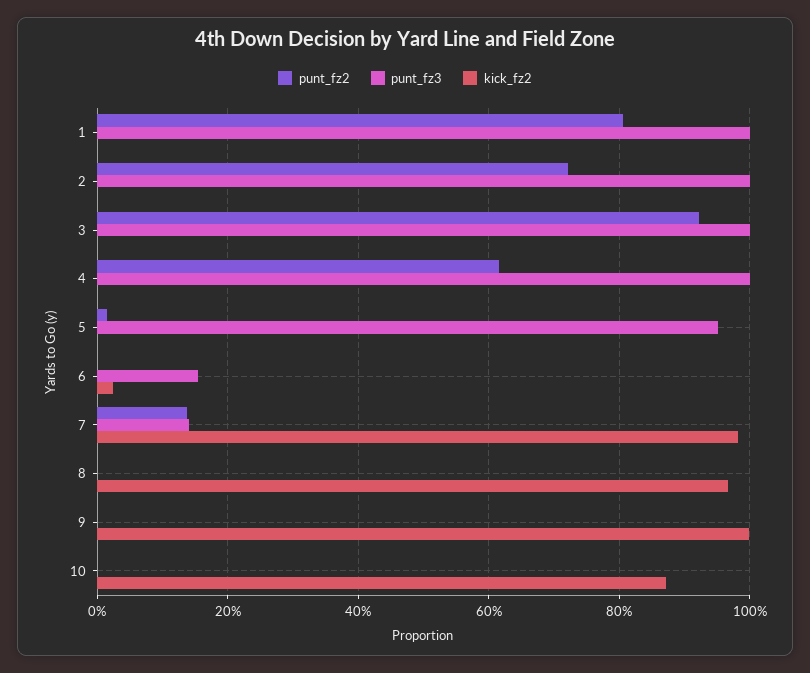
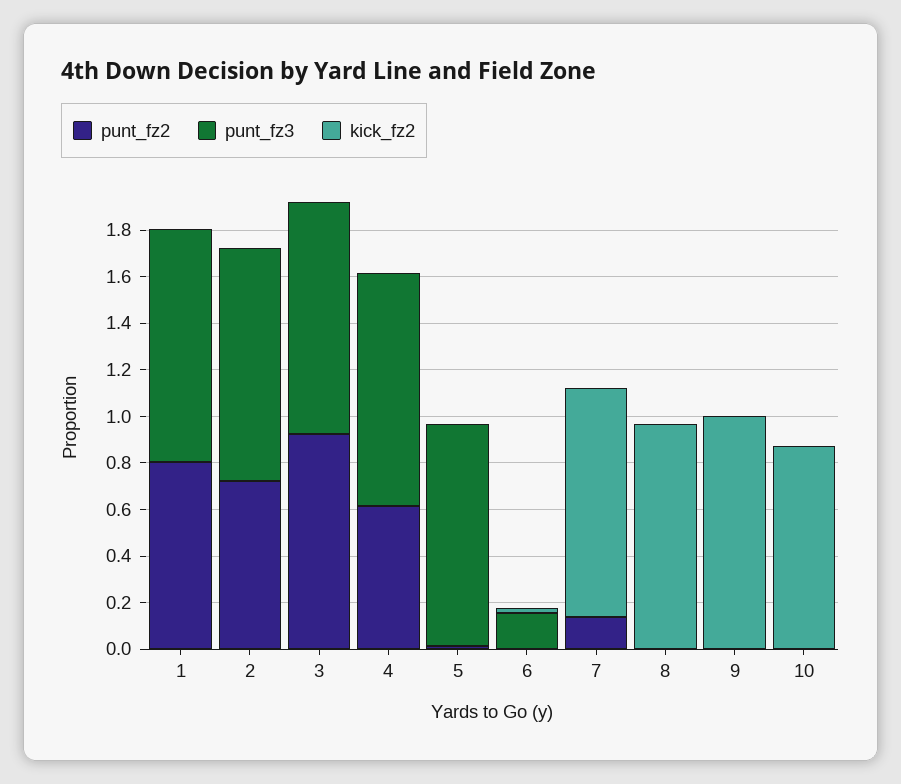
punt_fz3, 7: 0.14 -> 0

